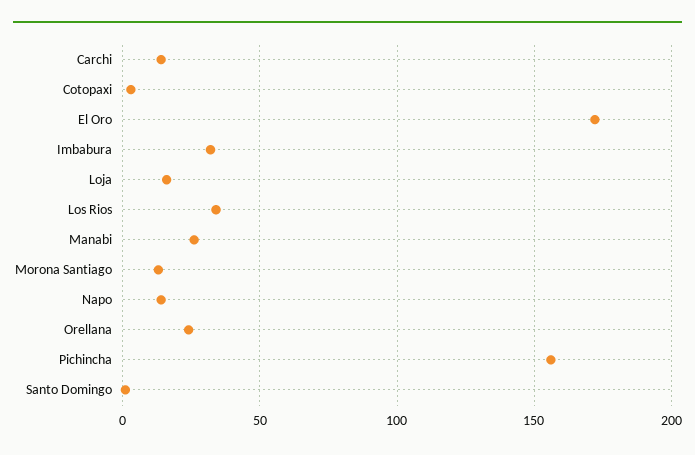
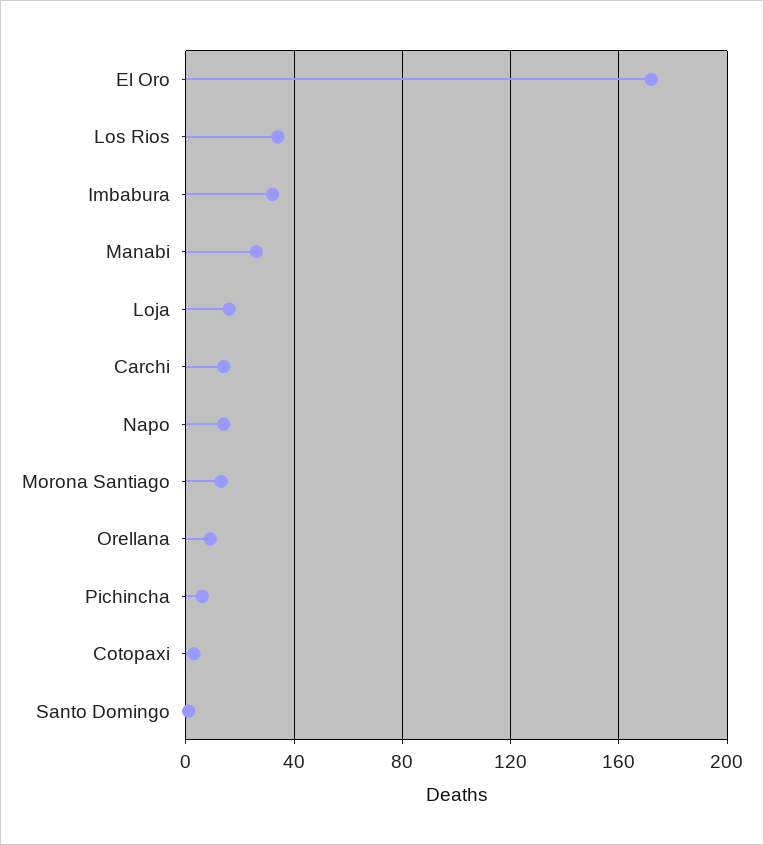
Orellana: 25 -> 10
Pichincha: 155 -> 5

